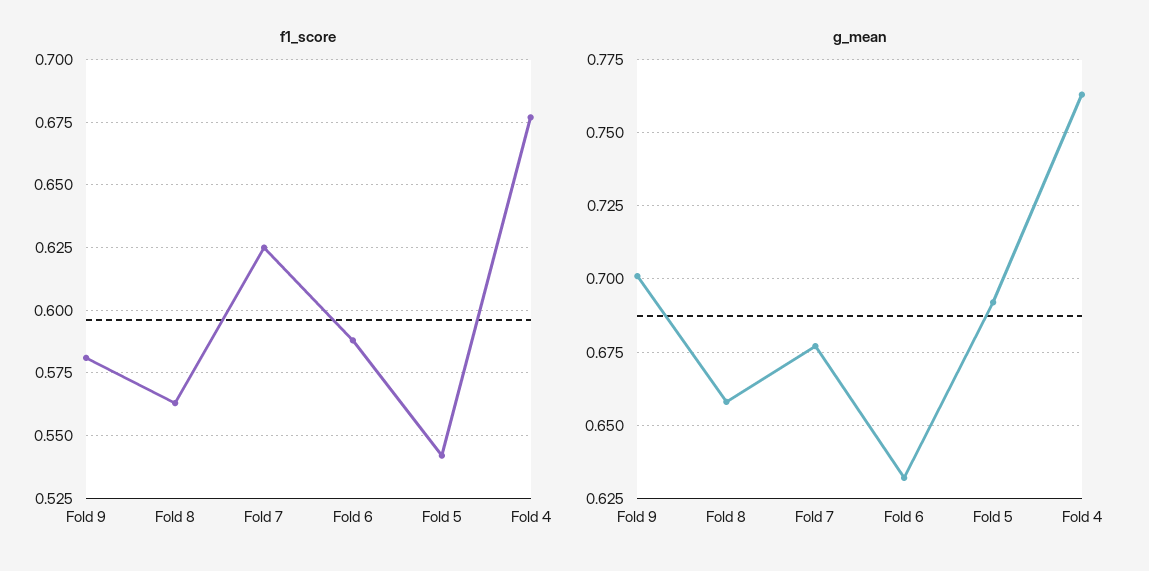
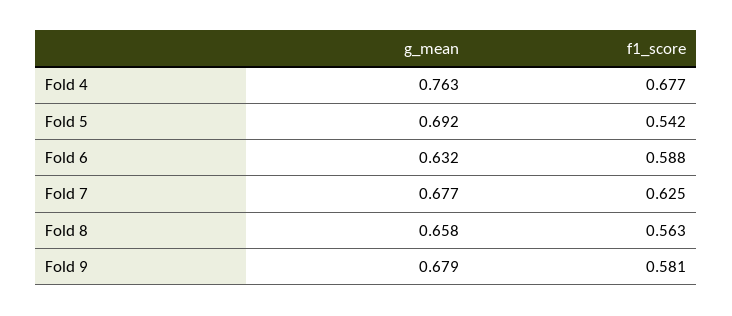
g_mean, Fold 9: 0.7 -> 0.679

